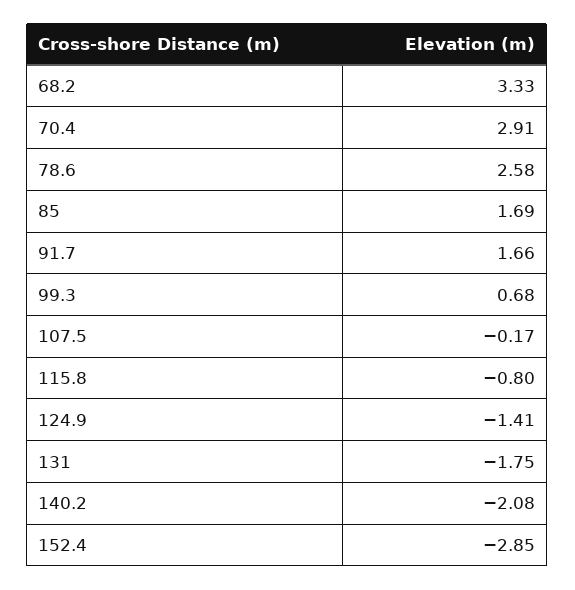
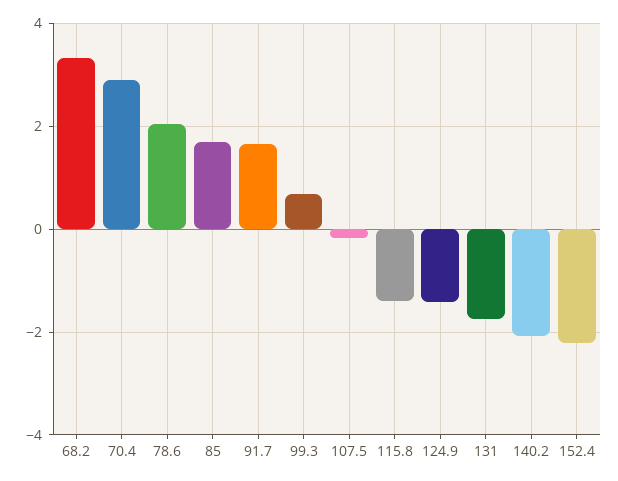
78.6: 2.58 -> 2
115.8: -0.8 -> -1.4
152.4: -2.85 -> -2.2

